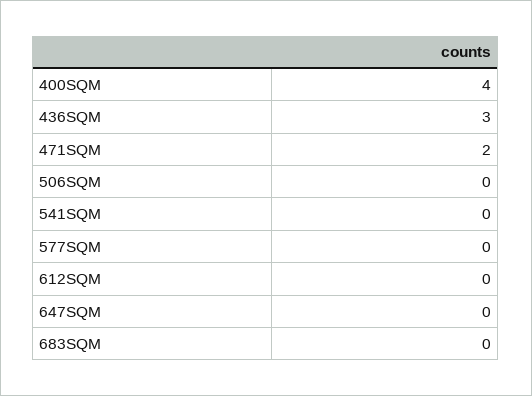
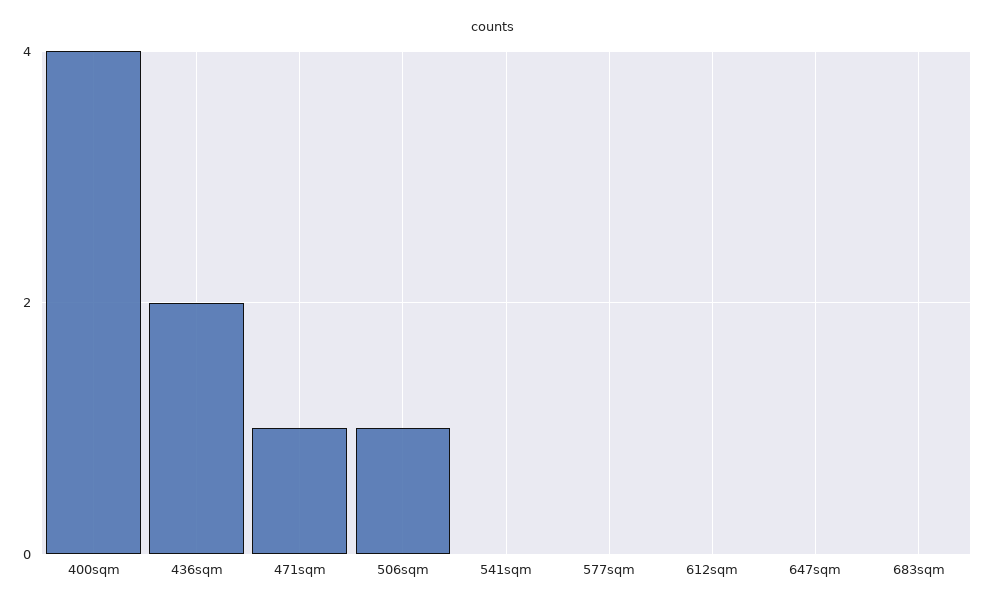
436SQM: 3 -> 2
471SQM: 2 -> 1
506SQM: 0 -> 1

